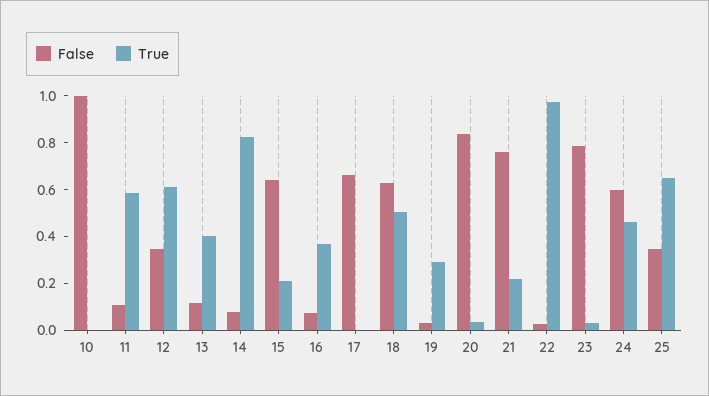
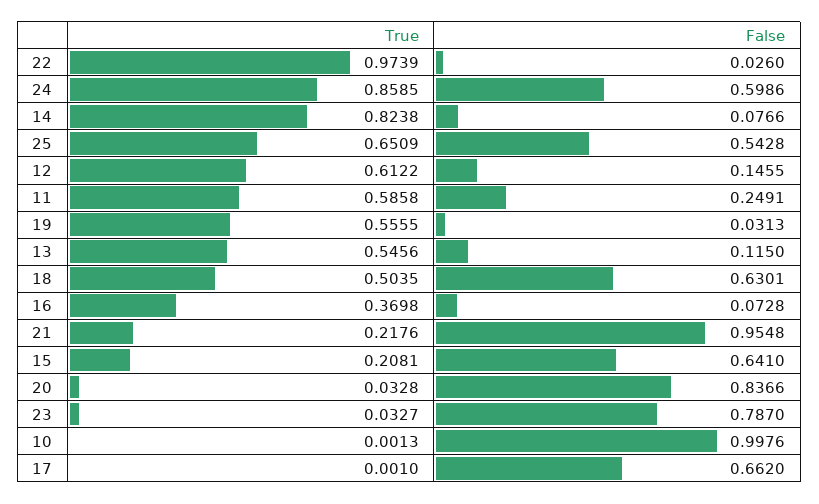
False, 11: 0.1 -> 0.2491
False, 12: 0.35 -> 0.1455
True, 13: 0.4 -> 0.5456
True, 19: 0.3 -> 0.5555
False, 21: 0.75 -> 0.9548
True, 24: 0.45 -> 0.8585
False, 25: 0.35 -> 0.5428

